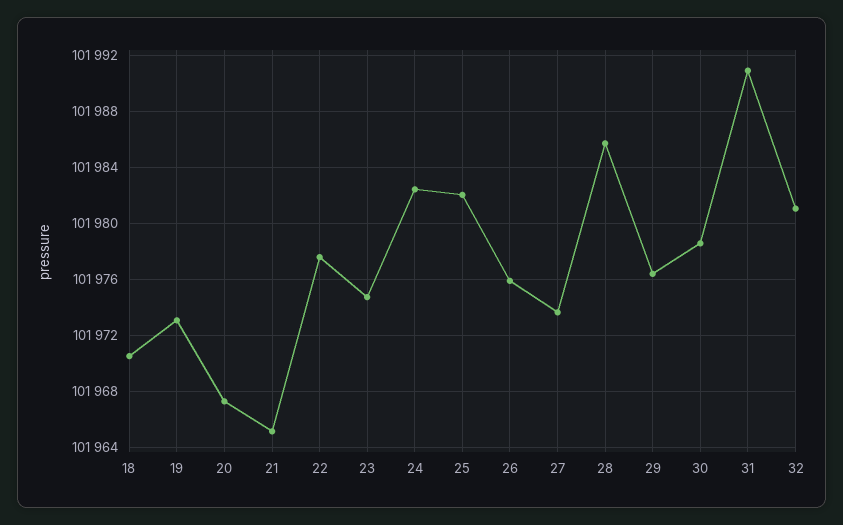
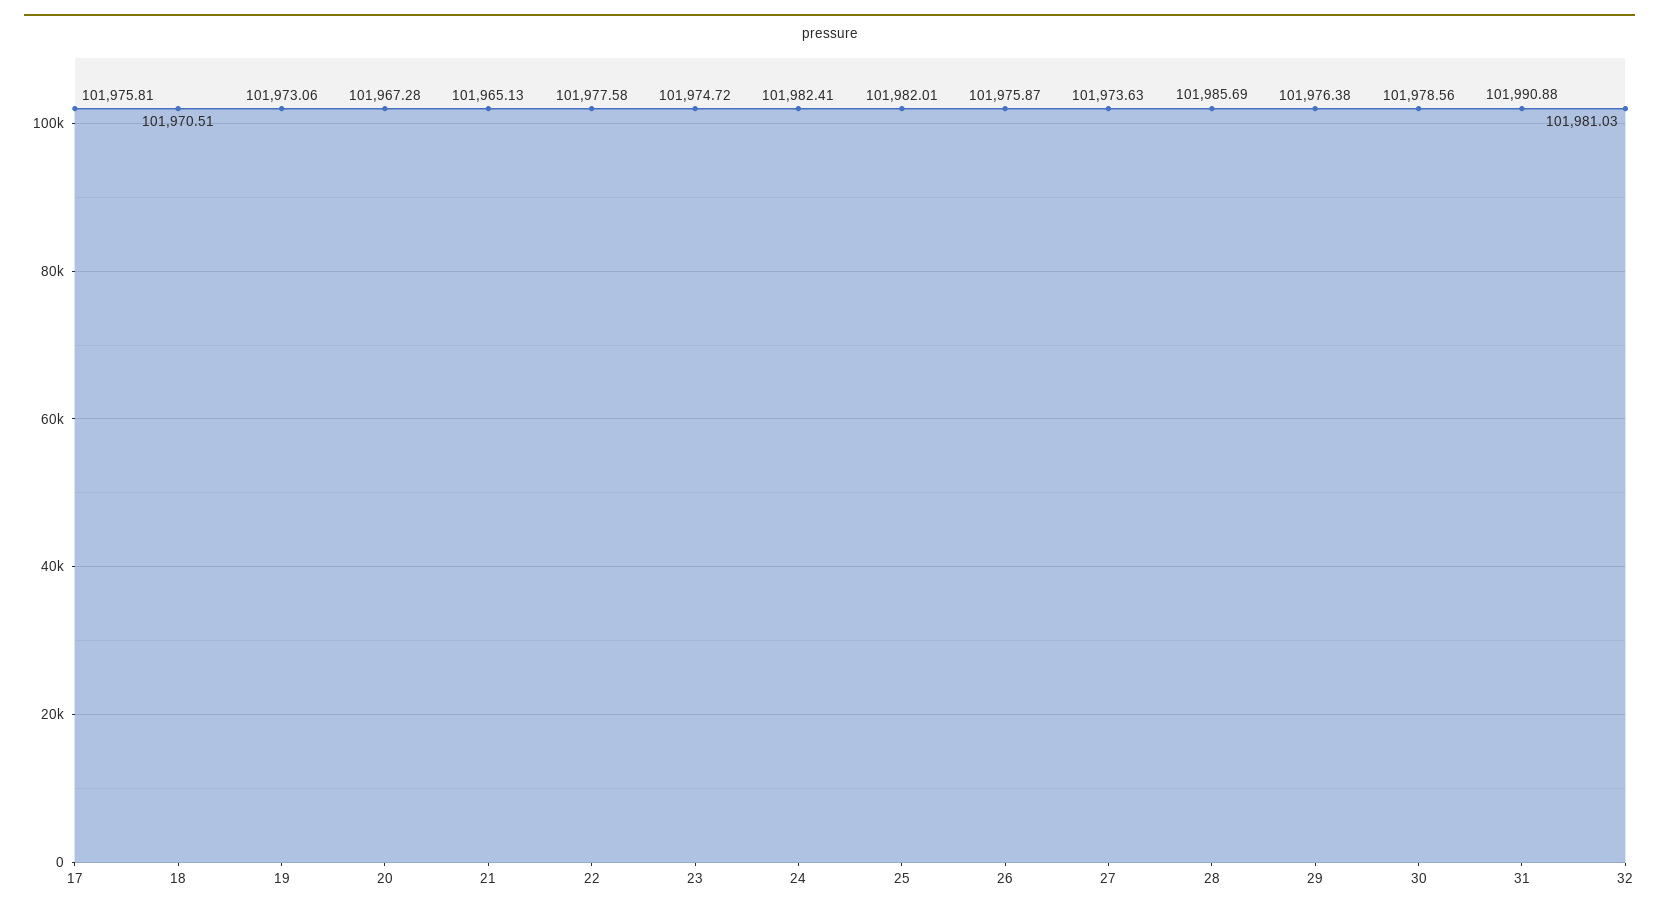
17: none -> 101975.81

